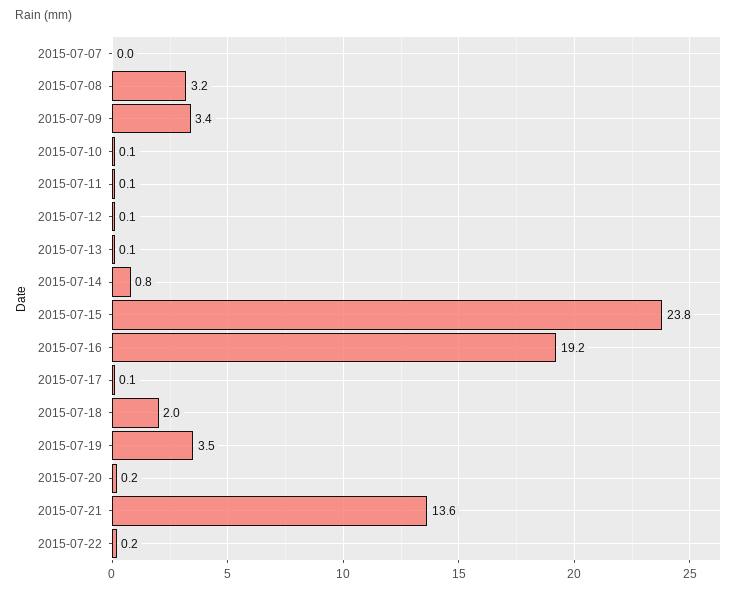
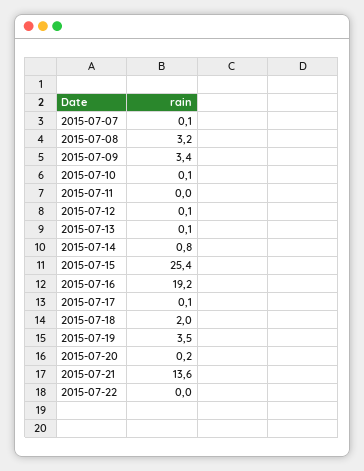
2015-07-07: 0 -> 0.1
2015-07-11: 0.1 -> 0
2015-07-15: 23.8 -> 25.4
2015-07-22: 0.2 -> 0

